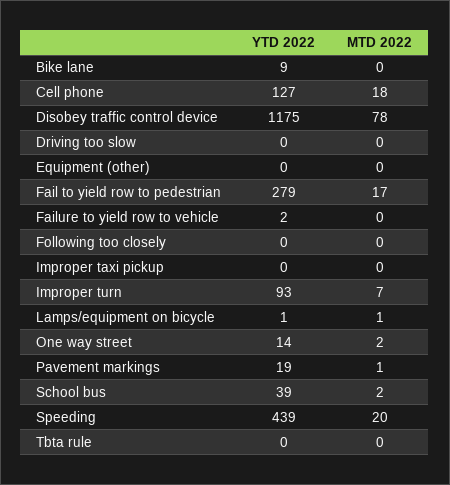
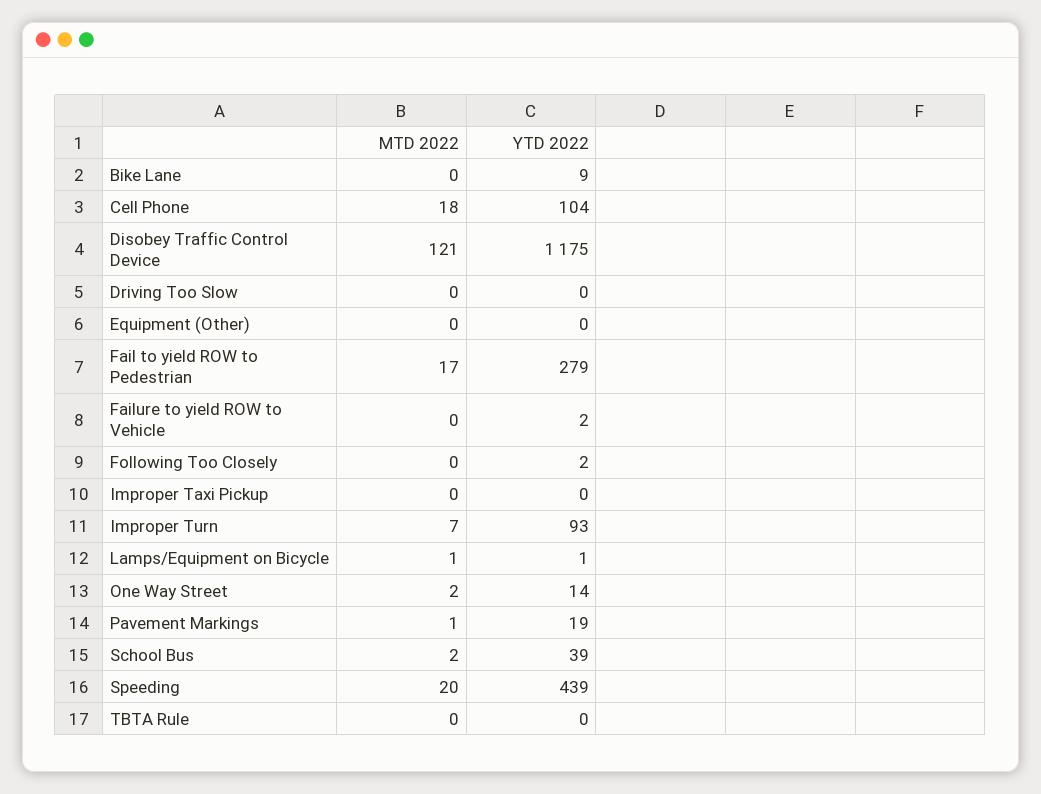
YTD 2022, Cell phone: 127 -> 104
MTD 2022, Disobey traffic control device: 78 -> 121
YTD 2022, Following too closely: 0 -> 2

